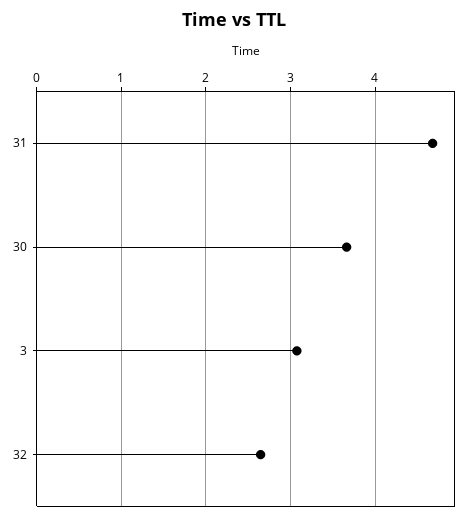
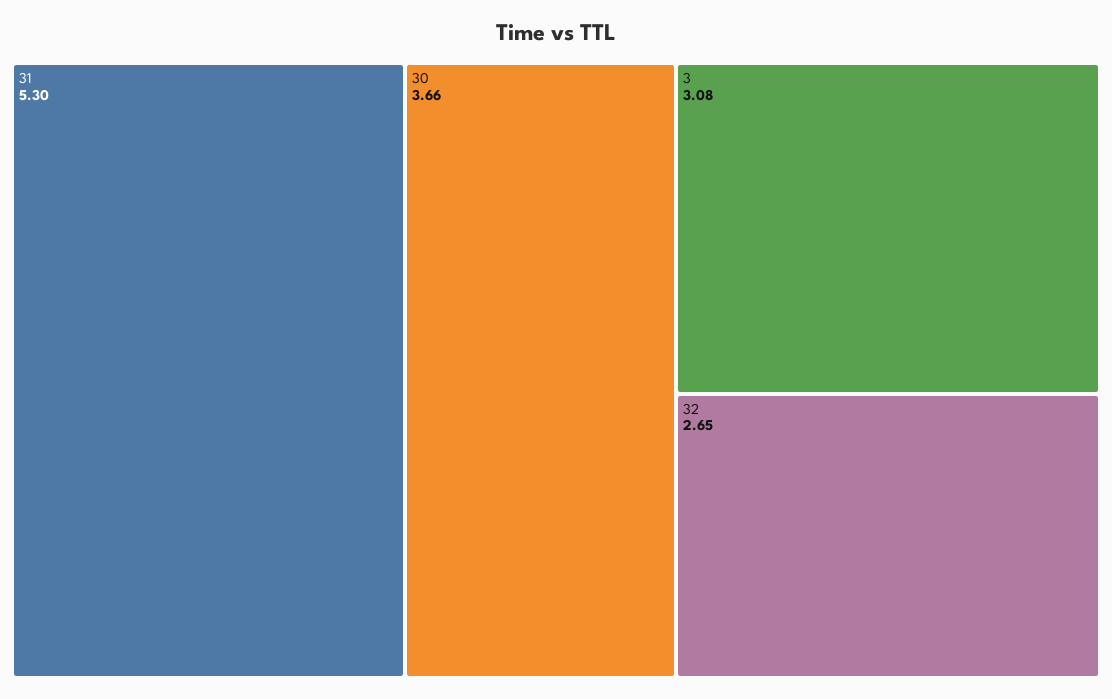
31: 4.7 -> 5.3

